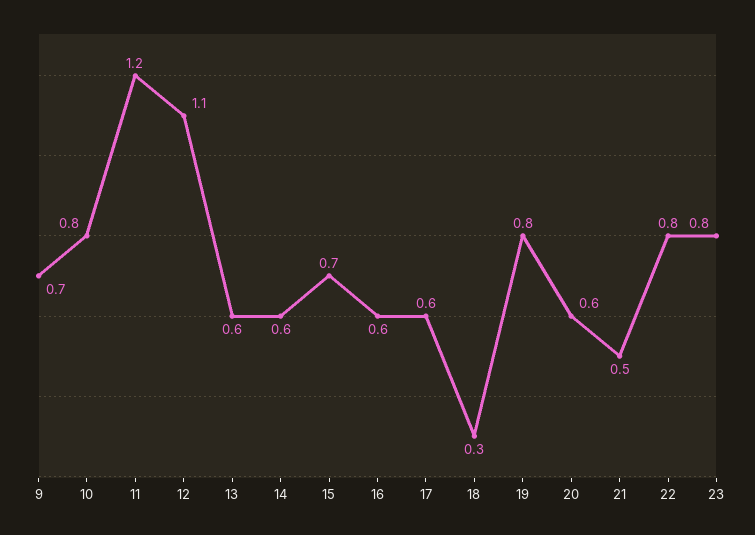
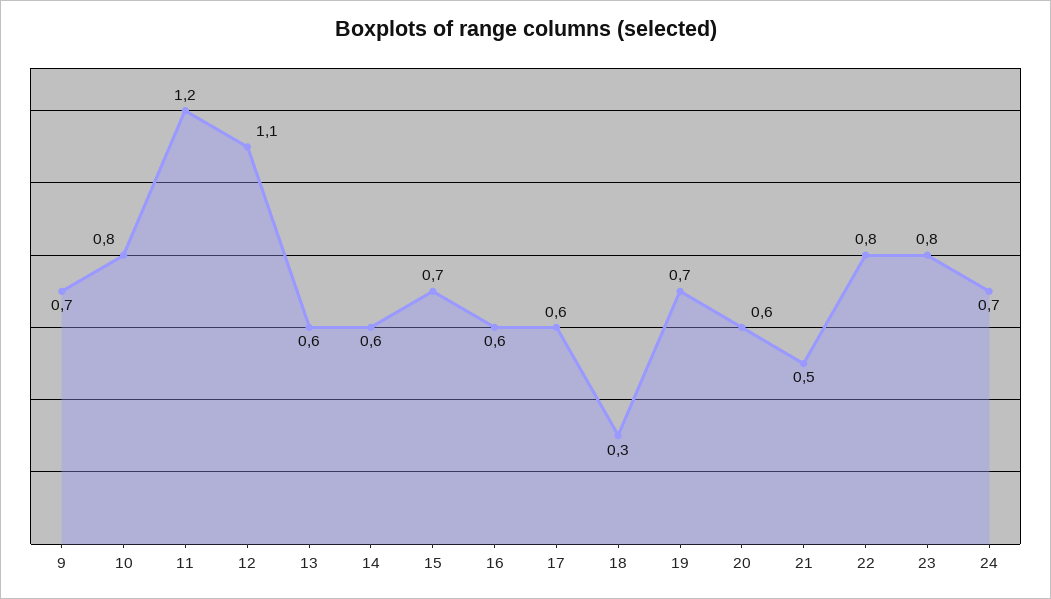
19: 0.8 -> 0.7
24: none -> 0.7

